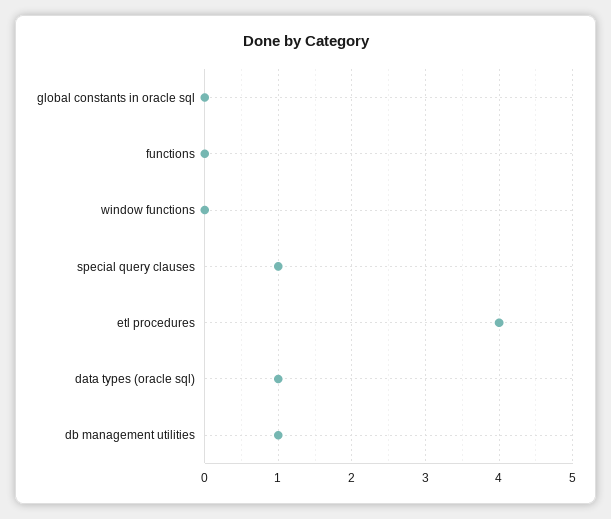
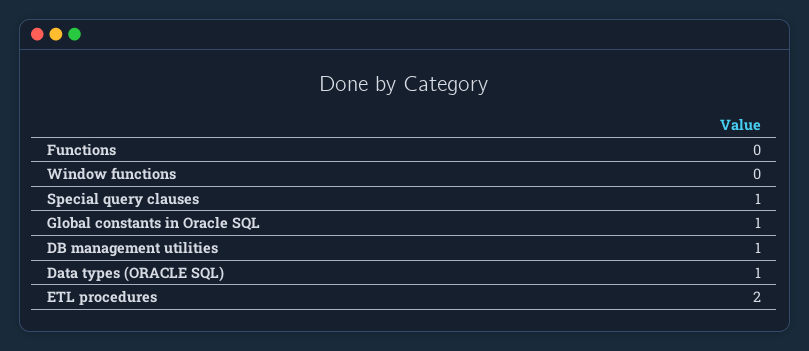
global constants in oracle sql: 0 -> 1
etl procedures: 4 -> 2

